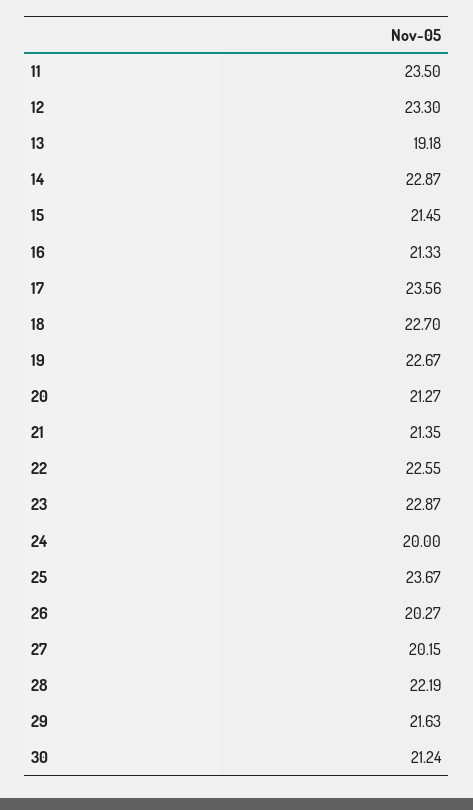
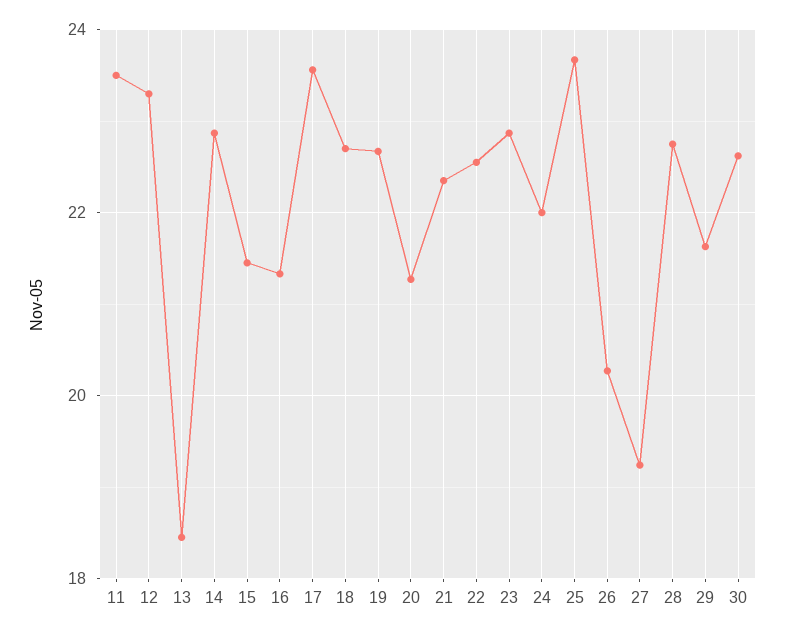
13: 19.18 -> 18.4
21: 21.35 -> 22.4
24: 20 -> 22
27: 20.15 -> 19.2
28: 22.19 -> 22.8
30: 21.24 -> 22.6

